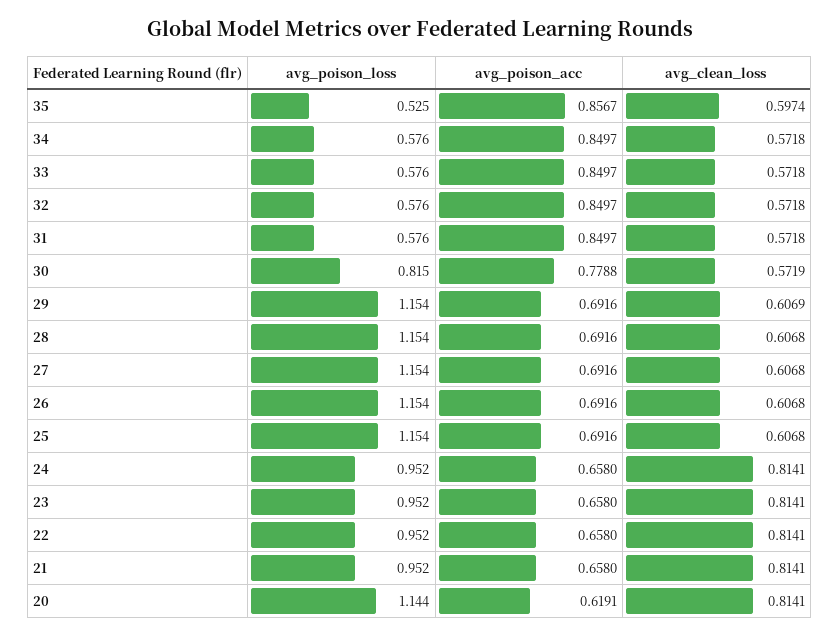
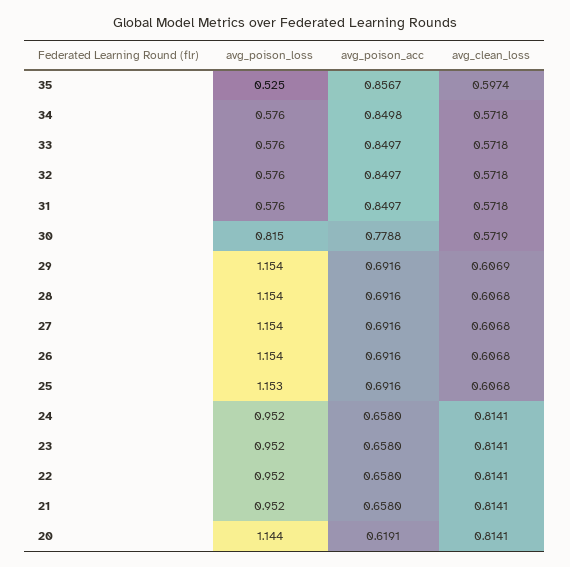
avg_poison_acc, 34: 0.8497 -> 0.8498
avg_poison_loss, 25: 1.154 -> 1.153

